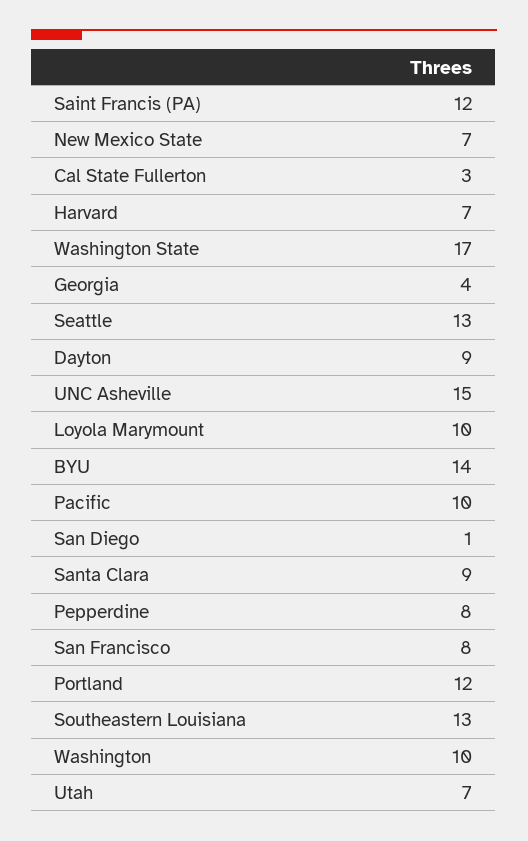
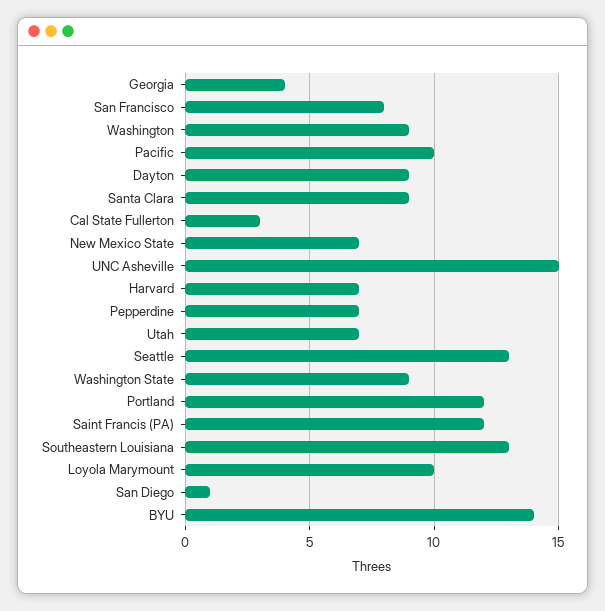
Washington State: 17 -> 9
Pepperdine: 8 -> 7
Washington: 10 -> 9

